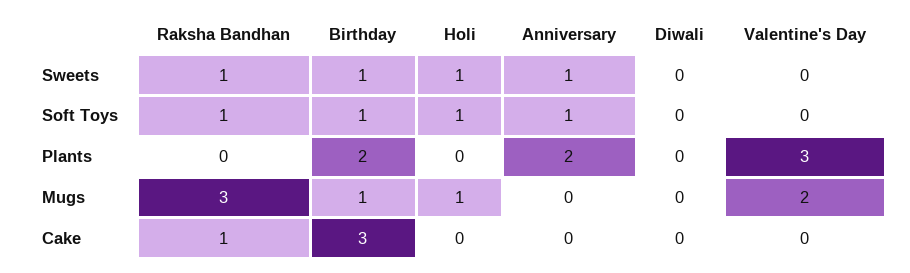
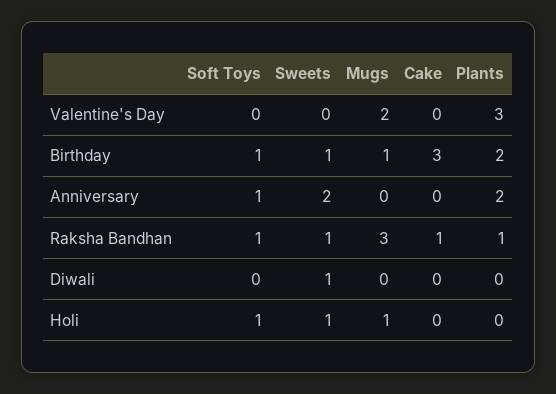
Anniversary, Sweets: 1 -> 2
Diwali, Sweets: 0 -> 1
Raksha Bandhan, Plants: 0 -> 1

